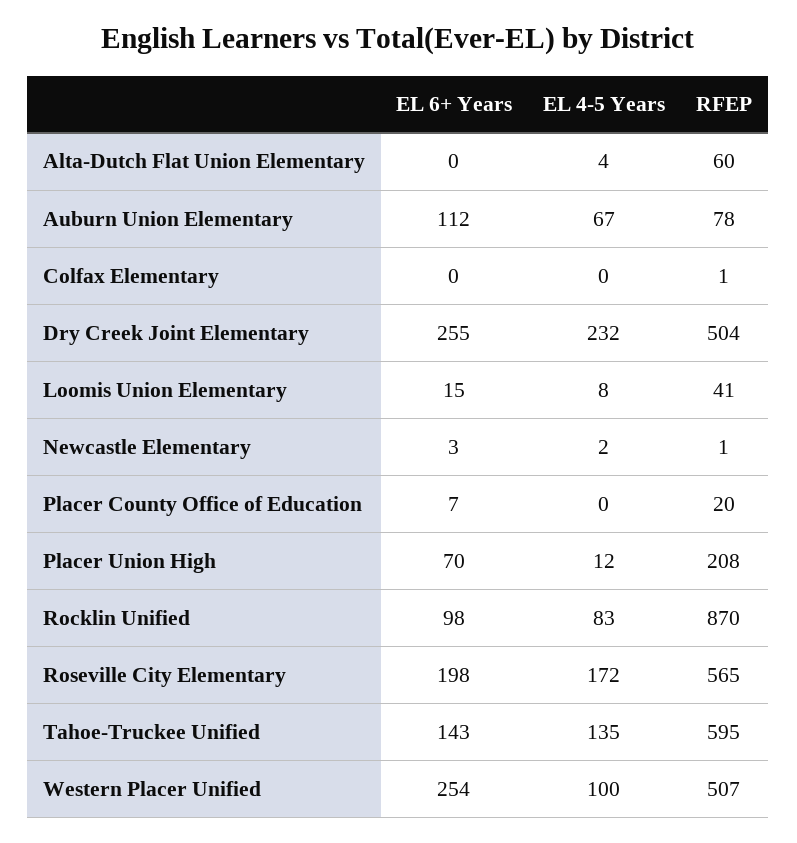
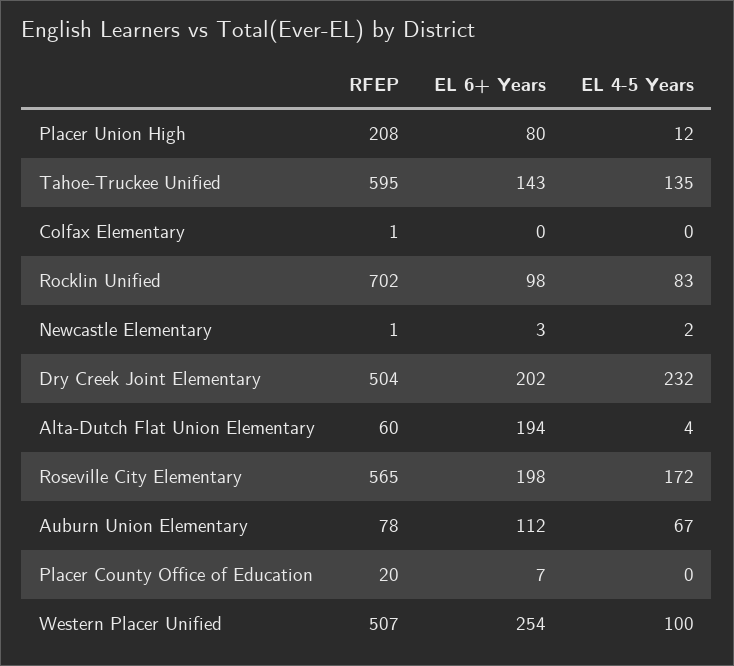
EL 6+ Years, Alta-Dutch Flat Union Elementary: 0 -> 194
EL 6+ Years, Dry Creek Joint Elementary: 255 -> 202
EL 6+ Years, Loomis Union Elementary: 15 -> none
EL 4-5 Years, Loomis Union Elementary: 8 -> none
RFEP, Loomis Union Elementary: 41 -> none
EL 6+ Years, Placer Union High: 70 -> 80
RFEP, Rocklin Unified: 870 -> 702

